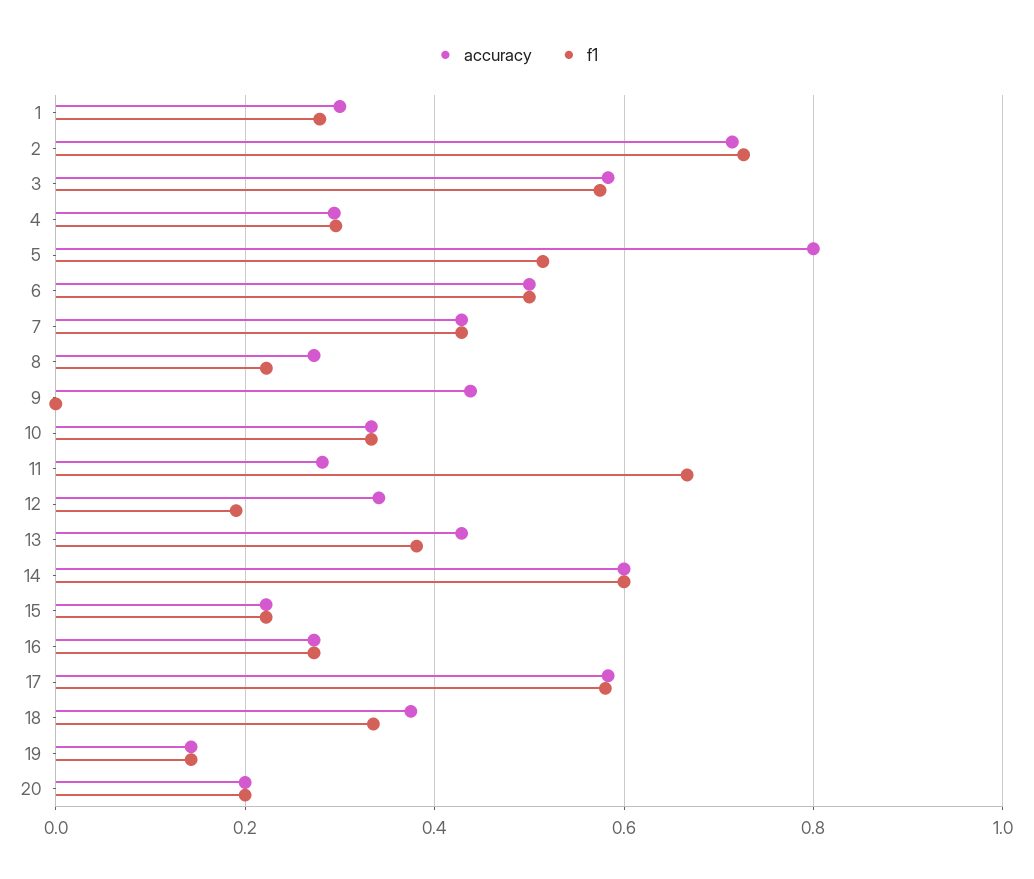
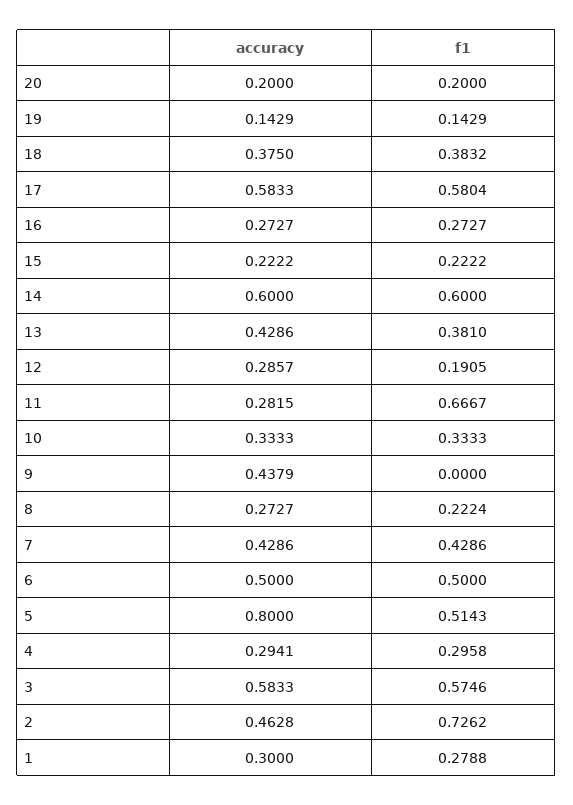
accuracy, 2: 0.72 -> 0.4628
accuracy, 12: 0.34 -> 0.2857
f1, 18: 0.34 -> 0.3832

